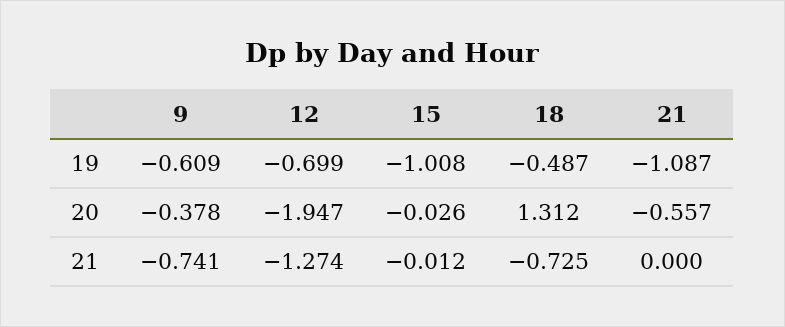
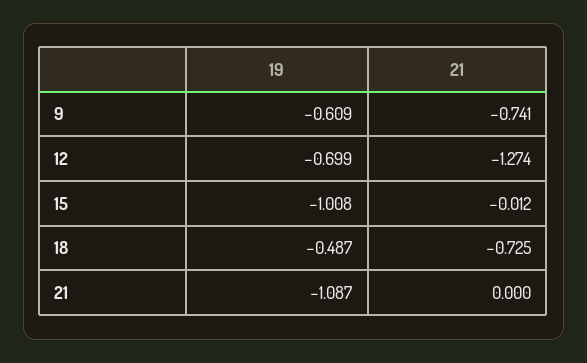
9, 20: -0.378 -> none
12, 20: -1.947 -> none
15, 20: -0.026 -> none
18, 20: 1.312 -> none
21, 20: -0.557 -> none

